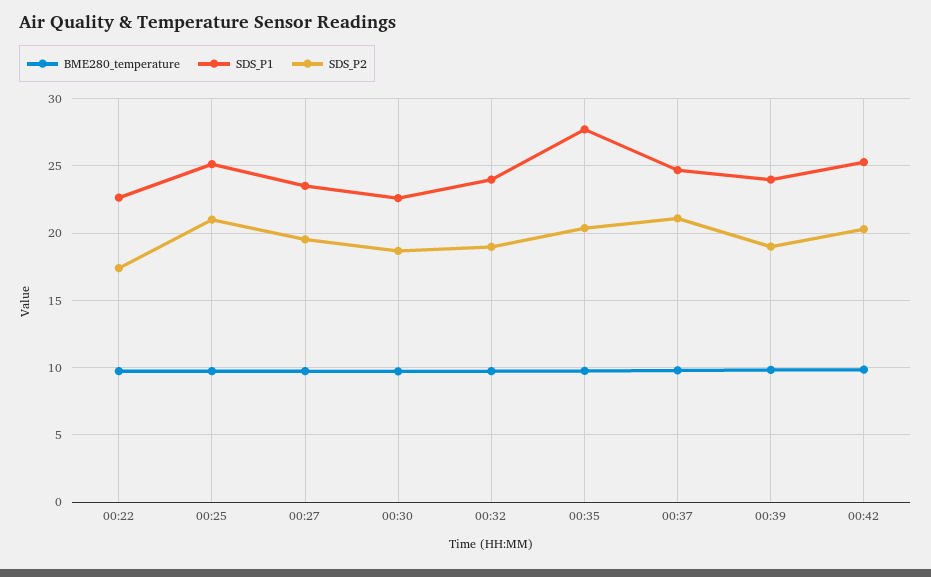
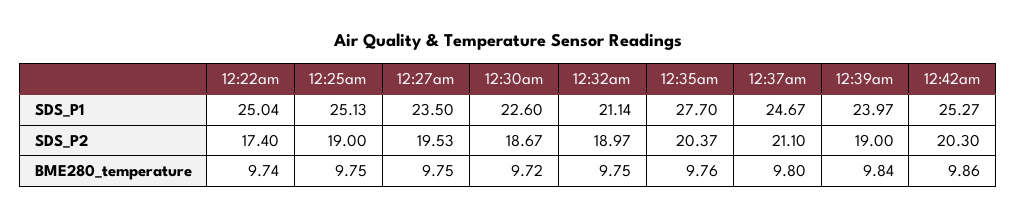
SDS_P1, 00:22: 22.5 -> 25.04
SDS_P2, 00:25: 21 -> 19
SDS_P1, 00:32: 24 -> 21.14

